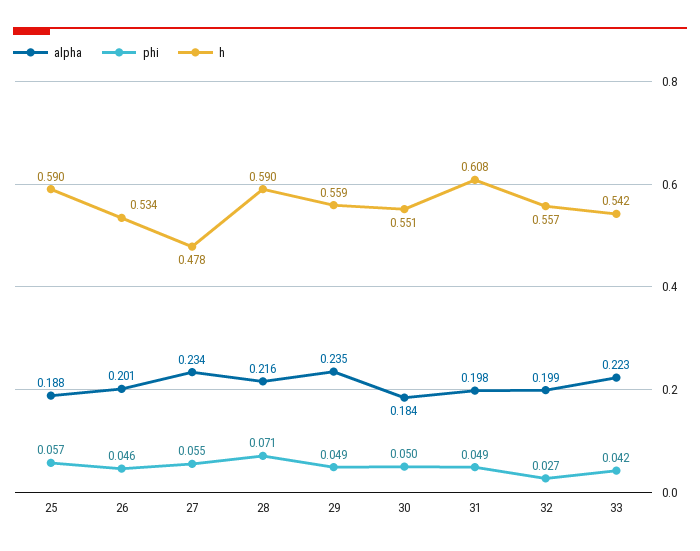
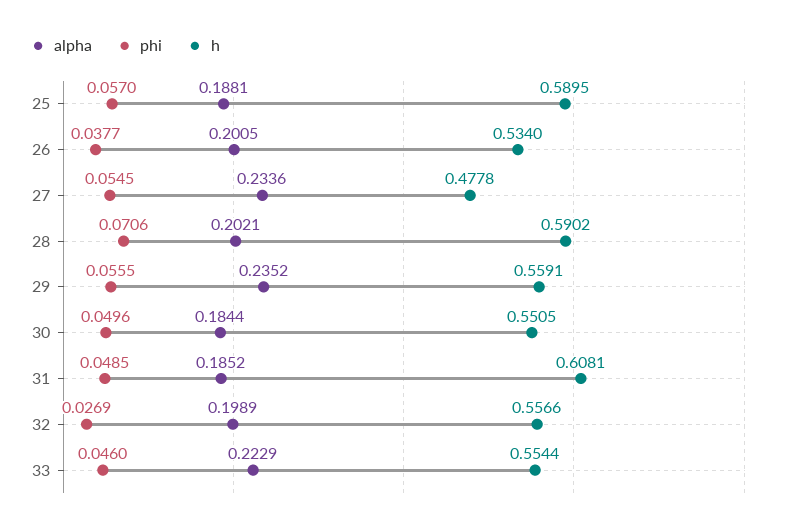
phi, 26: 0.046 -> 0.0377
alpha, 28: 0.216 -> 0.2021
phi, 29: 0.049 -> 0.0555
alpha, 31: 0.198 -> 0.1852
phi, 33: 0.042 -> 0.046
h, 33: 0.542 -> 0.5544

